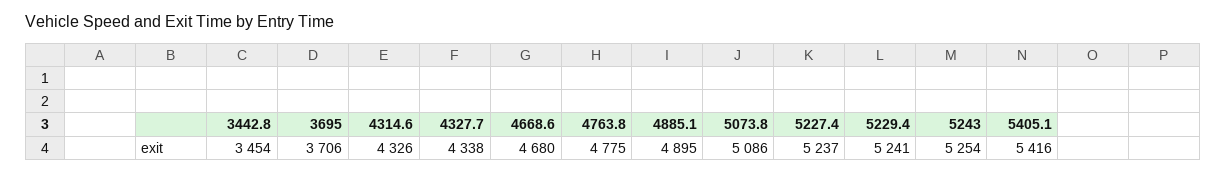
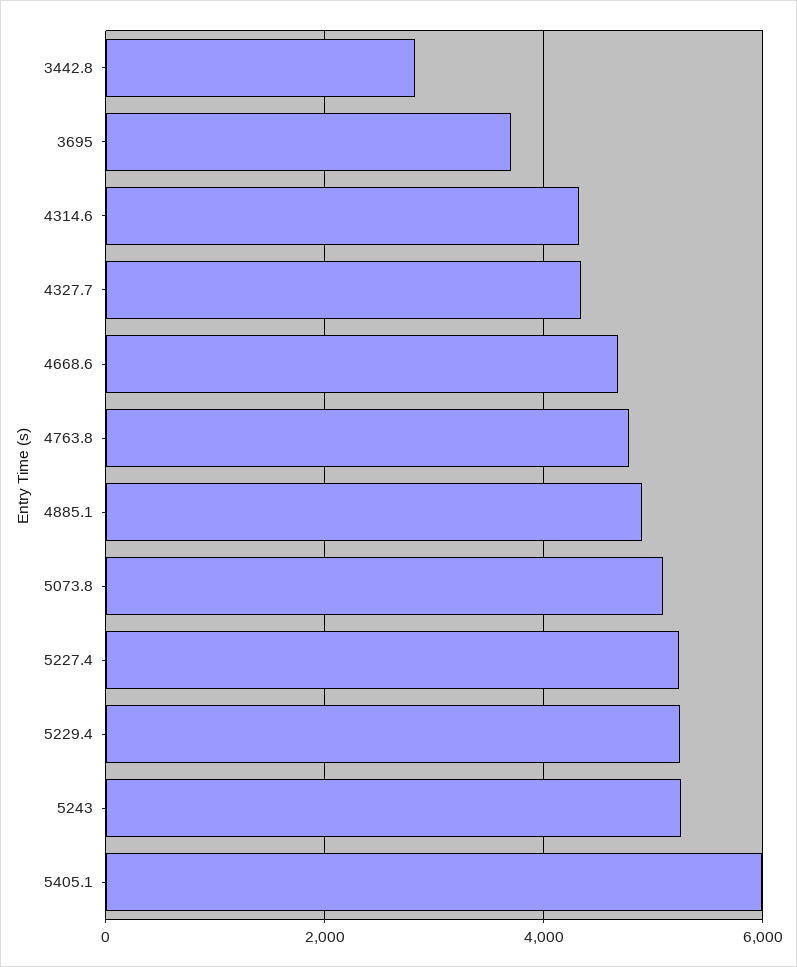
3442.8: 3454 -> 2800
5405.1: 5416 -> 6000

